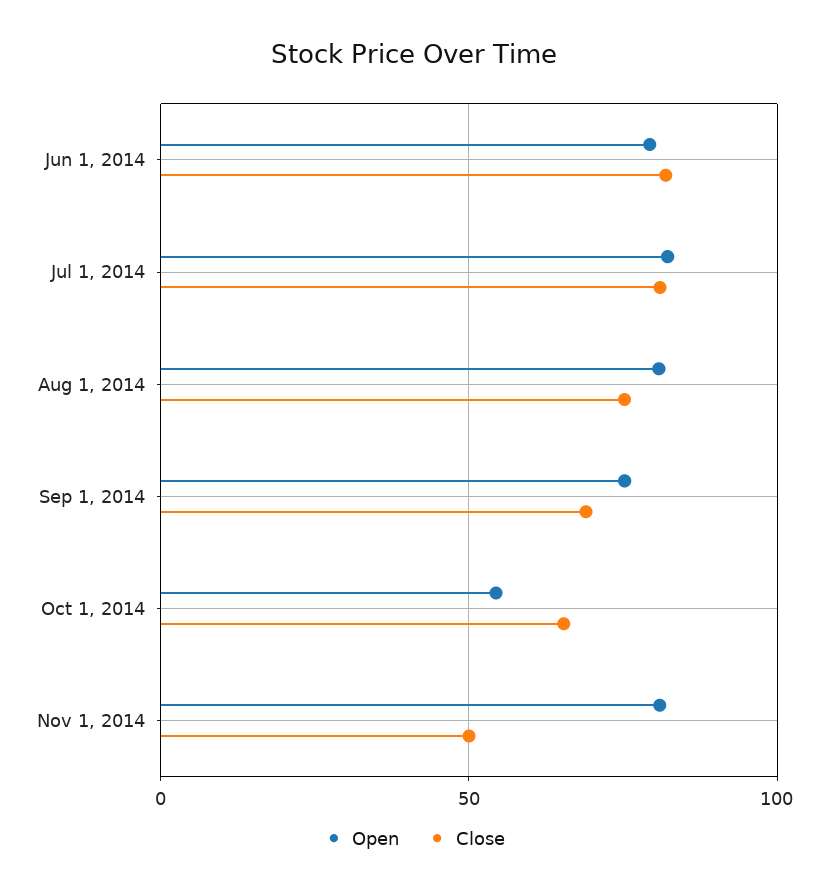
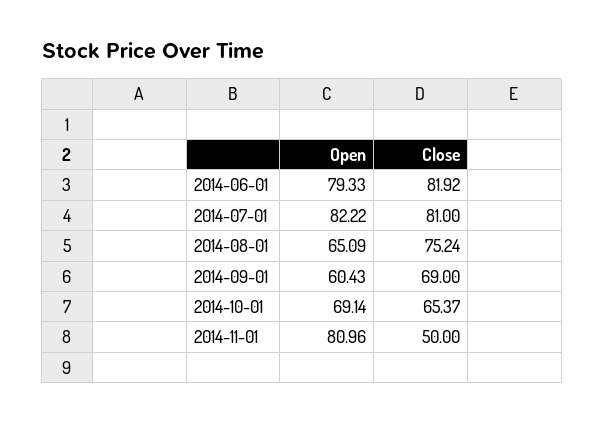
Open, Aug 1, 2014: 80 -> 65.09
Open, Sep 1, 2014: 75 -> 60.43
Open, Oct 1, 2014: 55 -> 69.14

